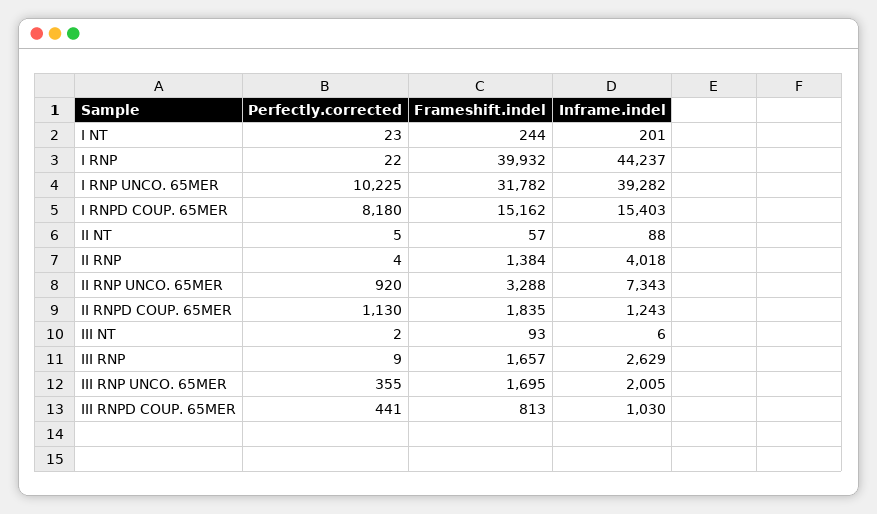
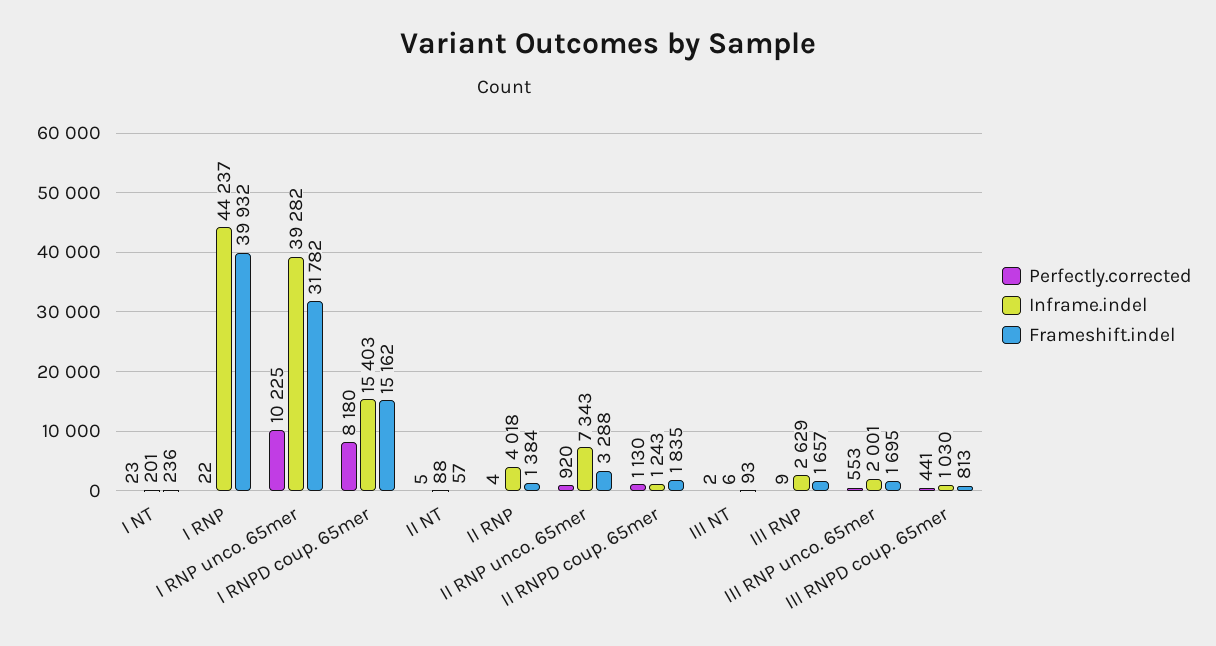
Frameshift.indel, I NT: 244 -> 236
Perfectly.corrected, III RNP UNCO. 65MER: 355 -> 553
Inframe.indel, III RNP UNCO. 65MER: 2005 -> 2001

